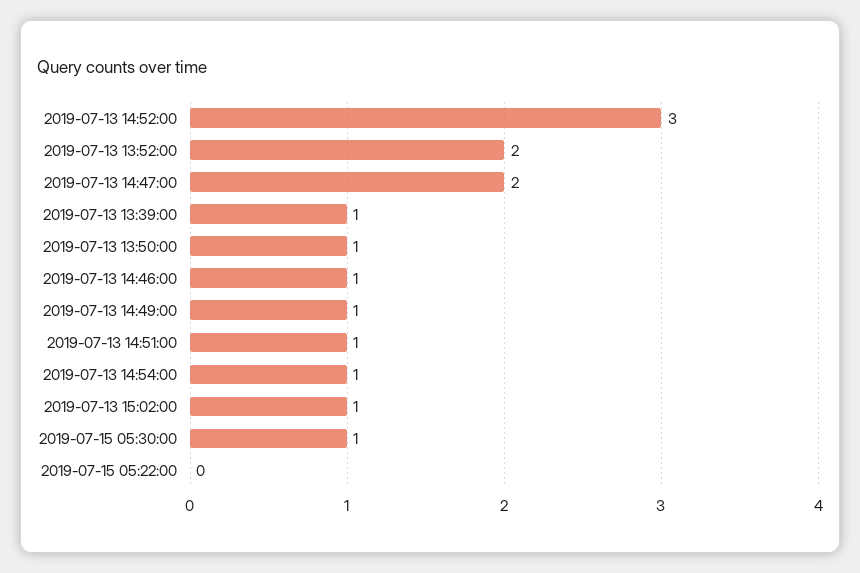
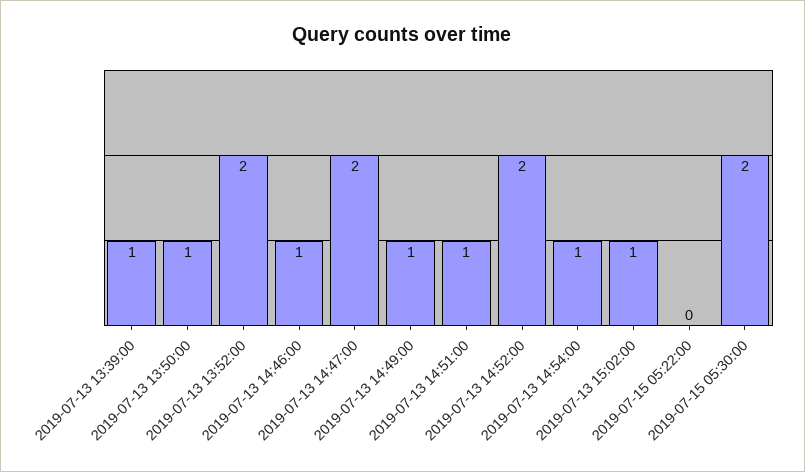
2019-07-13 14:52:00: 3 -> 2
2019-07-15 05:30:00: 1 -> 2

